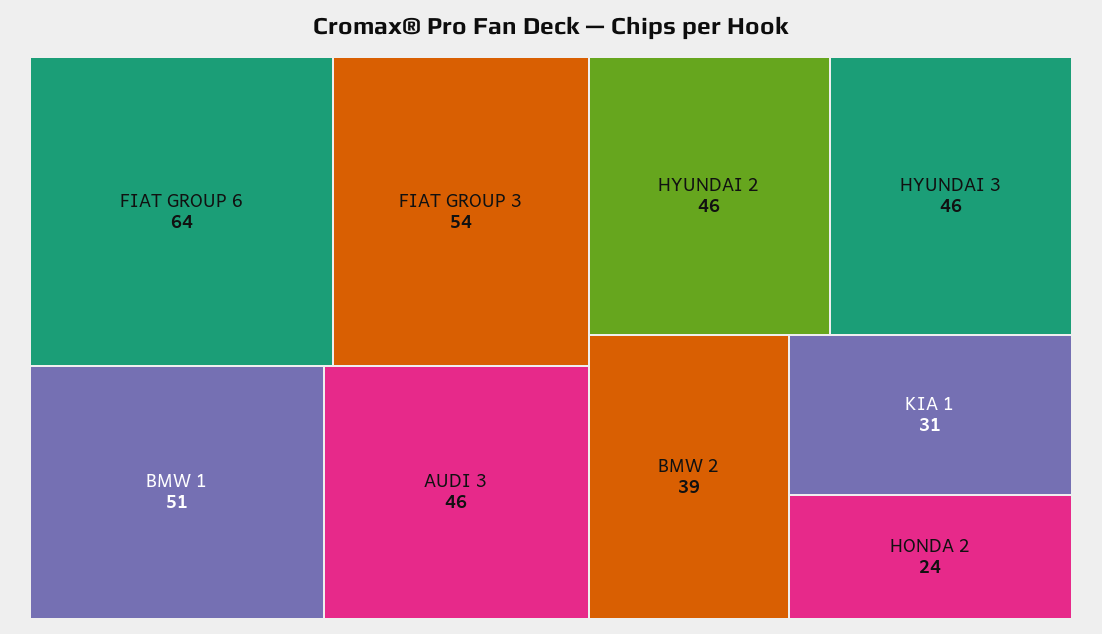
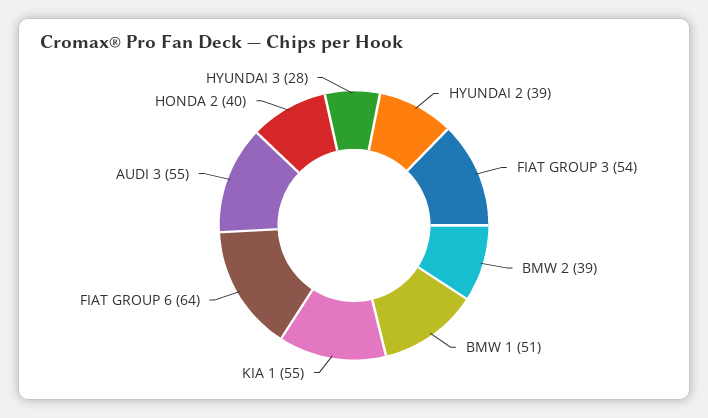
AUDI 3: 46 -> 55
HYUNDAI 2: 46 -> 39
HYUNDAI 3: 46 -> 28
KIA 1: 31 -> 55
HONDA 2: 24 -> 40

